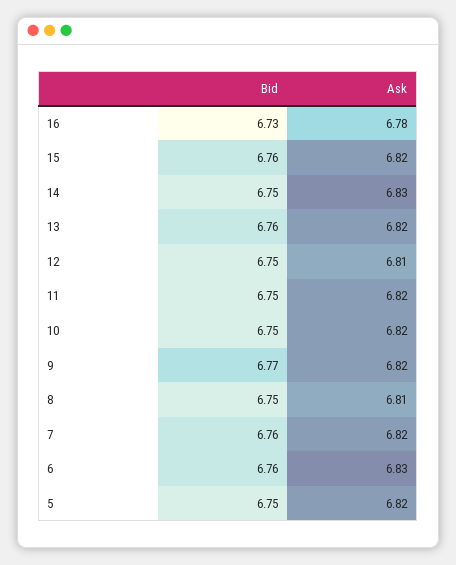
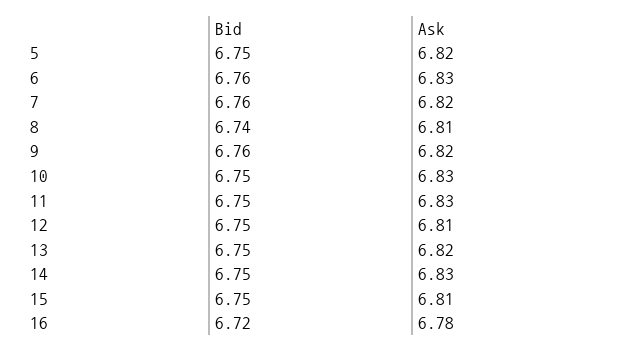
Bid, 16: 6.73 -> 6.72
Bid, 15: 6.76 -> 6.75
Ask, 15: 6.82 -> 6.81
Bid, 13: 6.76 -> 6.75
Ask, 11: 6.82 -> 6.83
Ask, 10: 6.82 -> 6.83
Bid, 9: 6.77 -> 6.76
Bid, 8: 6.75 -> 6.74

